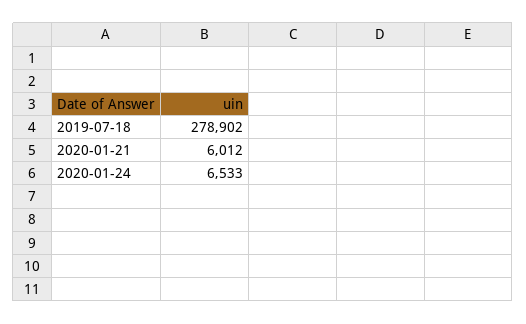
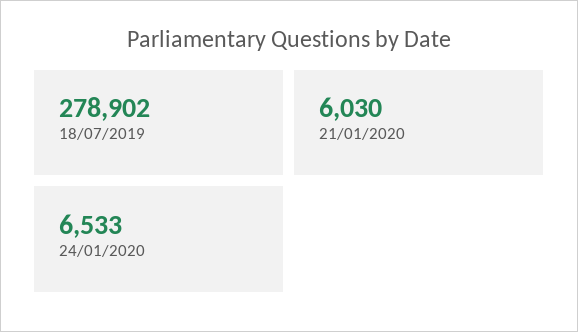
2020-01-21: 6012 -> 6030

